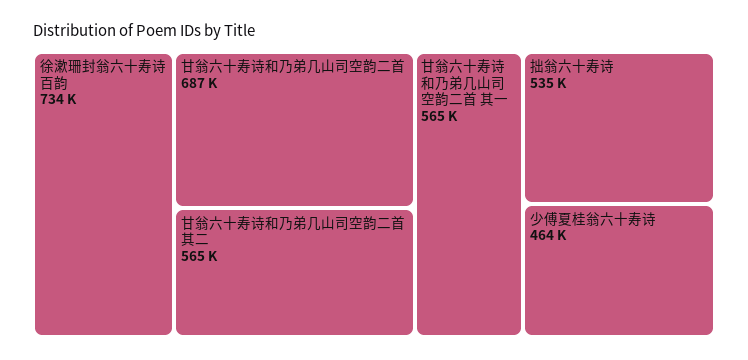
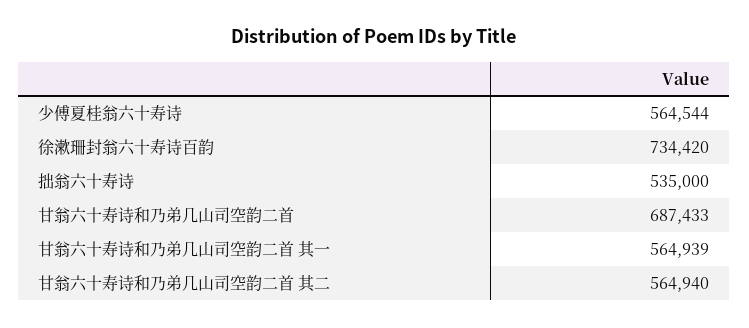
少傅夏桂翁六十寿诗: 464000 -> 564544

